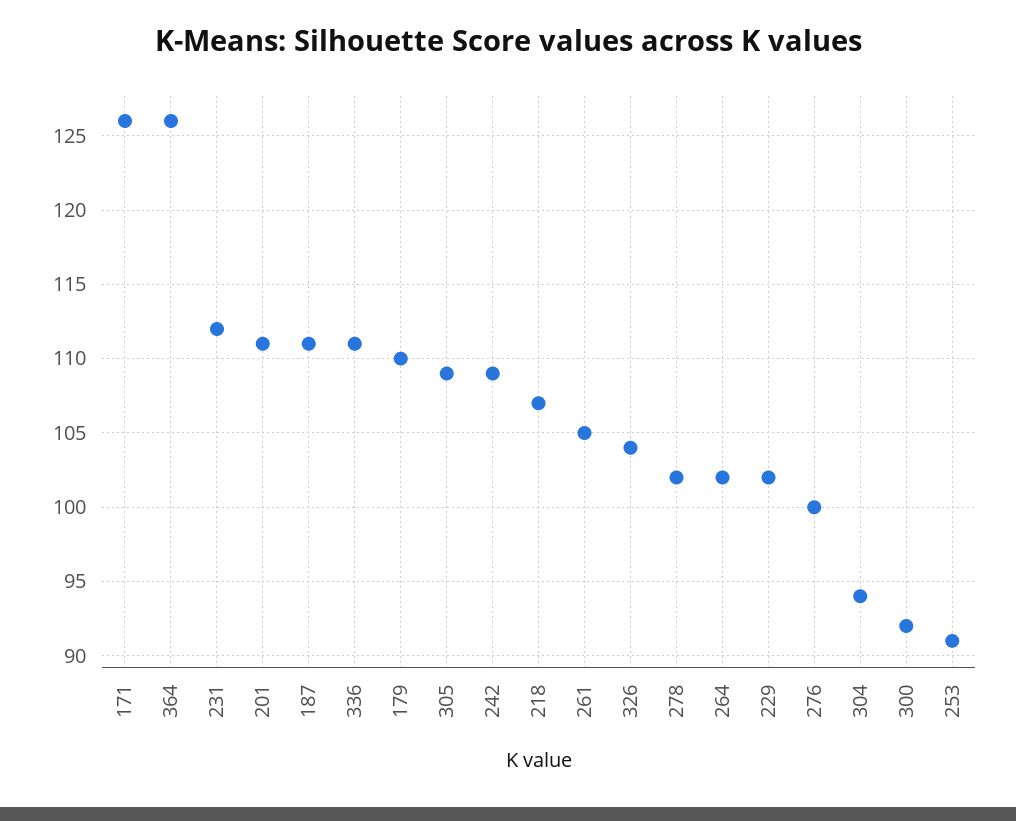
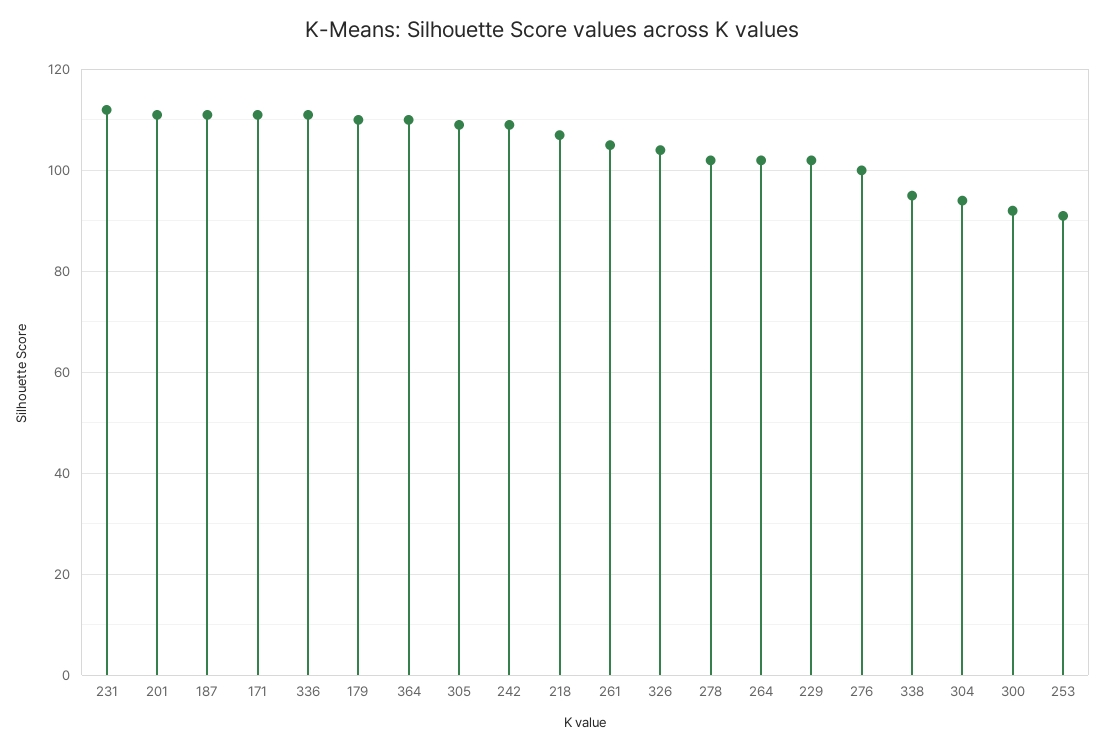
171: 126 -> 110
364: 126 -> 110
338: none -> 95

